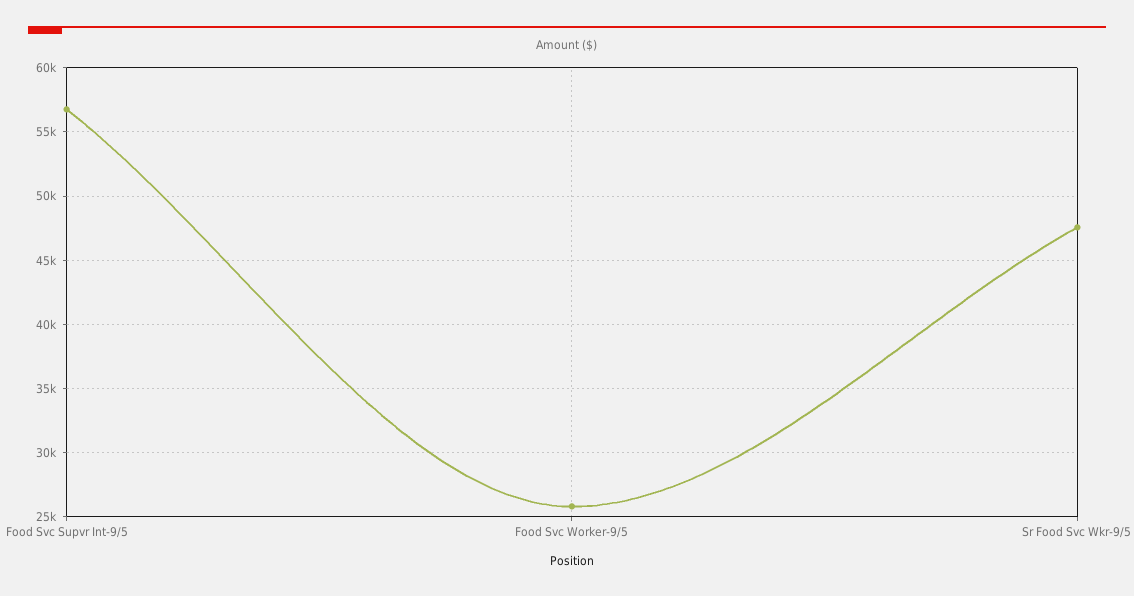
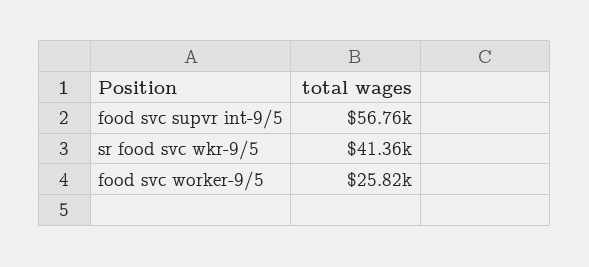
Sr Food Svc Wkr-9/5: 47500 -> 41360

